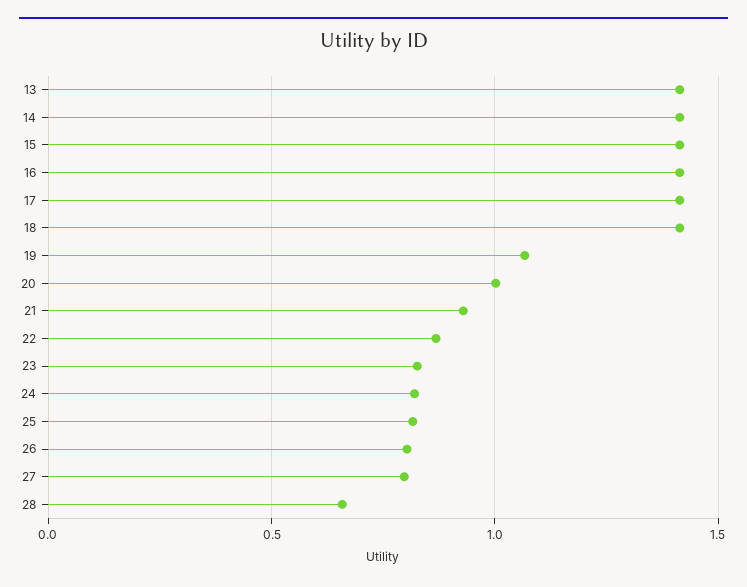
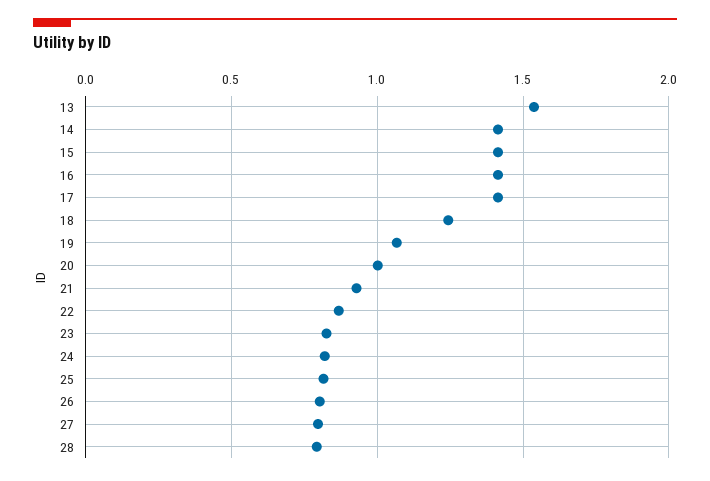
13: 1.4 -> 1.55
18: 1.4 -> 1.25
28: 0.65 -> 0.8

